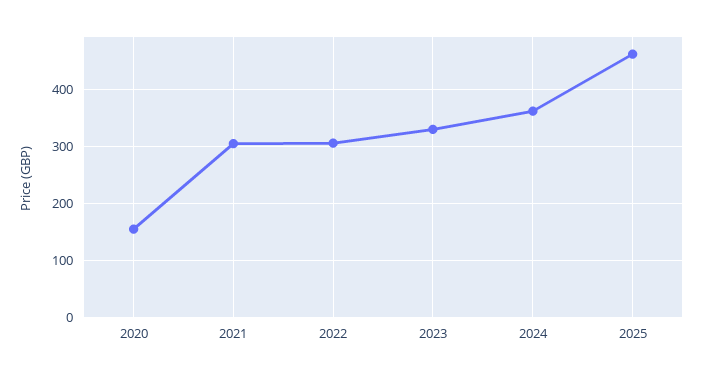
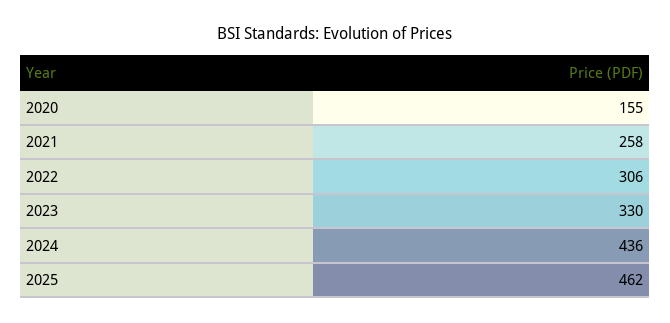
2021: 300 -> 258
2024: 360 -> 436

